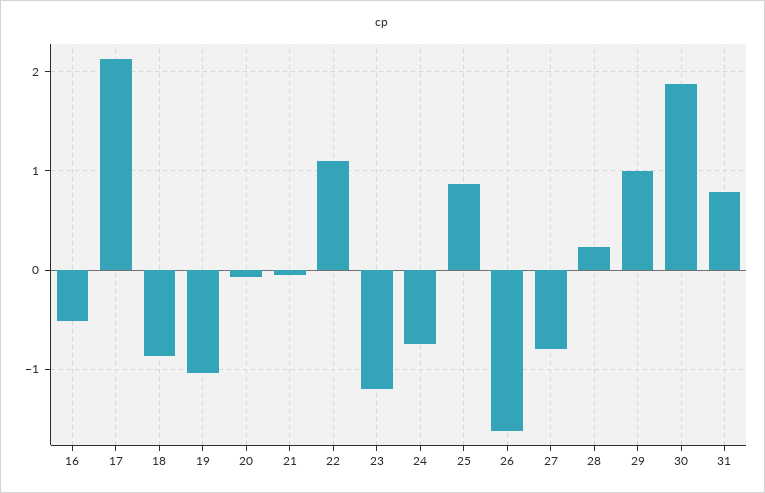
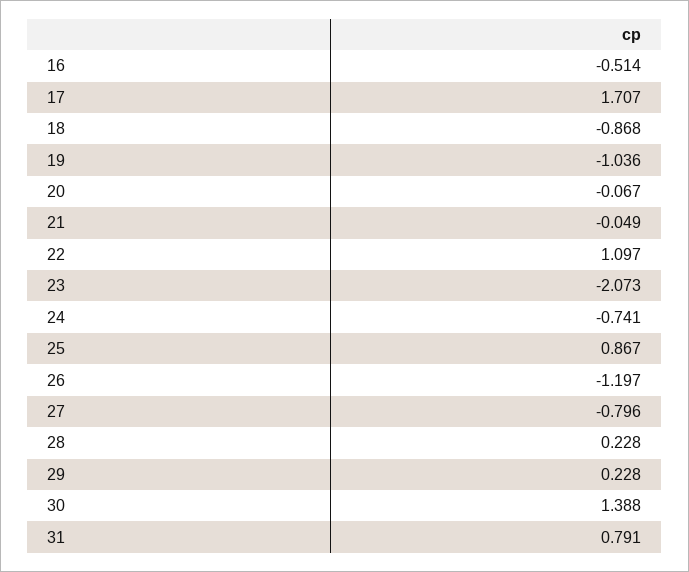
17: 2.1 -> 1.707
23: -1.2 -> -2.073
26: -1.6 -> -1.197
29: 1 -> 0.228
30: 1.9 -> 1.388

